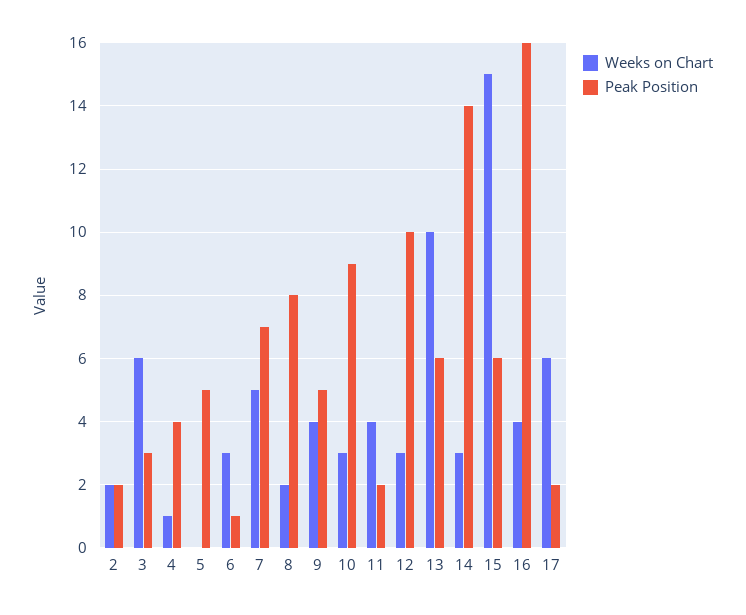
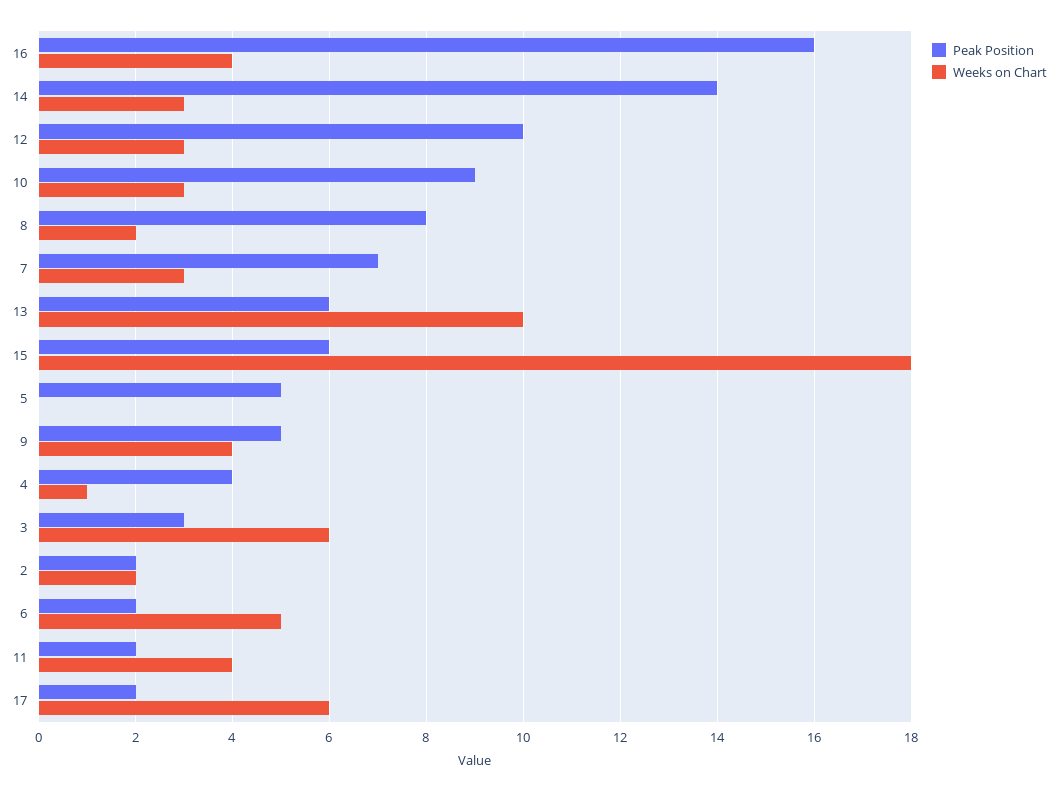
Weeks on Chart, 6: 3 -> 5
Peak Position, 6: 1 -> 2
Weeks on Chart, 7: 5 -> 3
Weeks on Chart, 15: 15 -> 18

